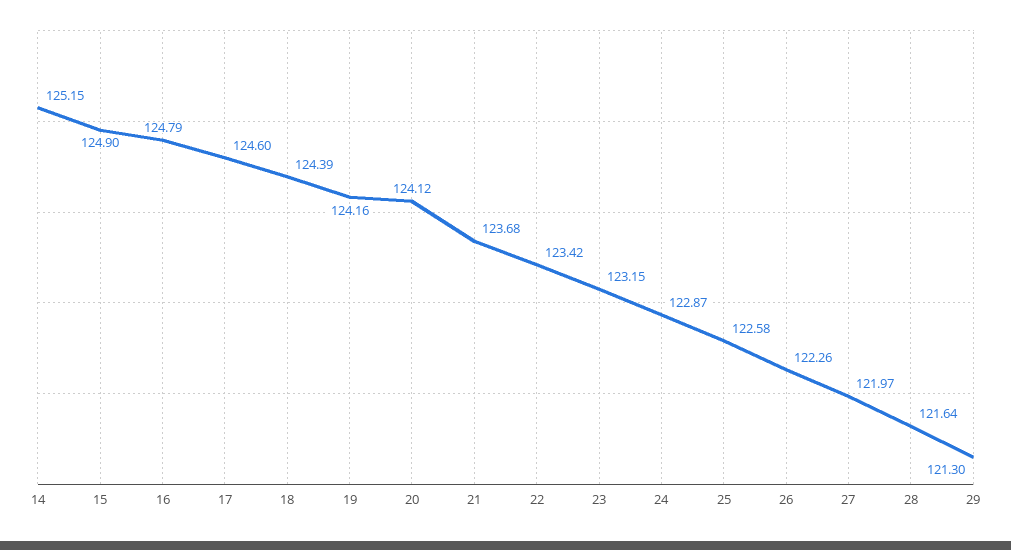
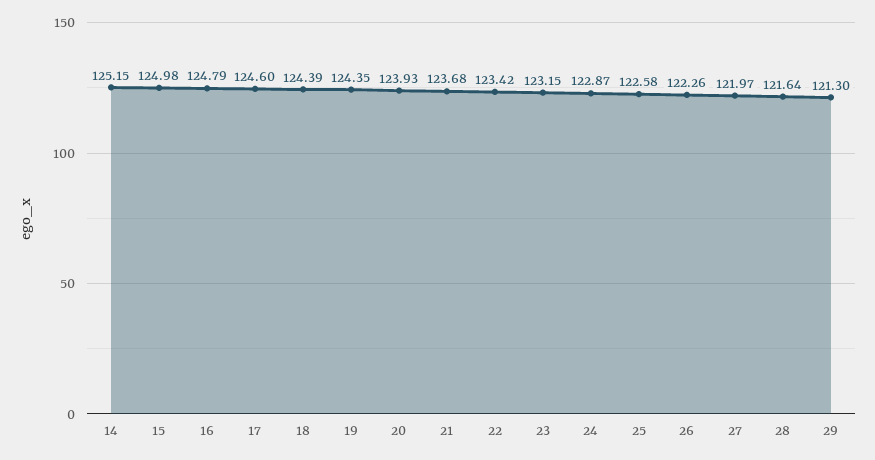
15: 124.9 -> 124.98
19: 124.16 -> 124.35
20: 124.12 -> 123.93

